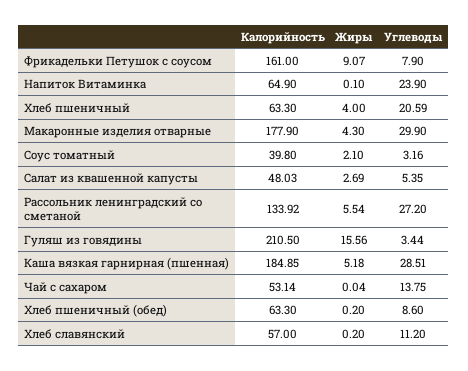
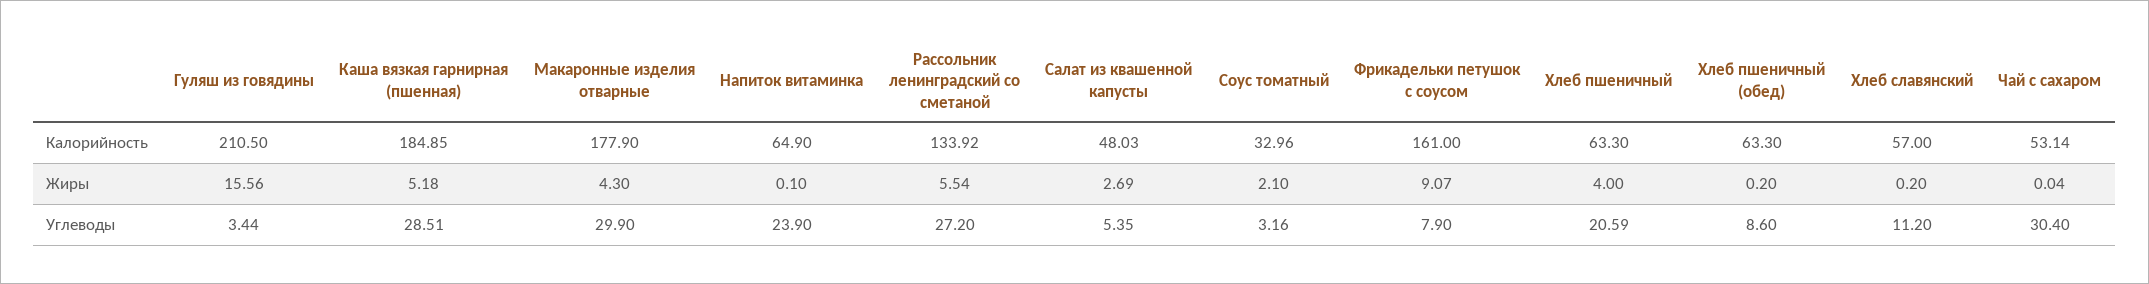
Калорийность, Соус томатный: 39.8 -> 32.96
Углеводы, Чай с сахаром: 13.75 -> 30.4

